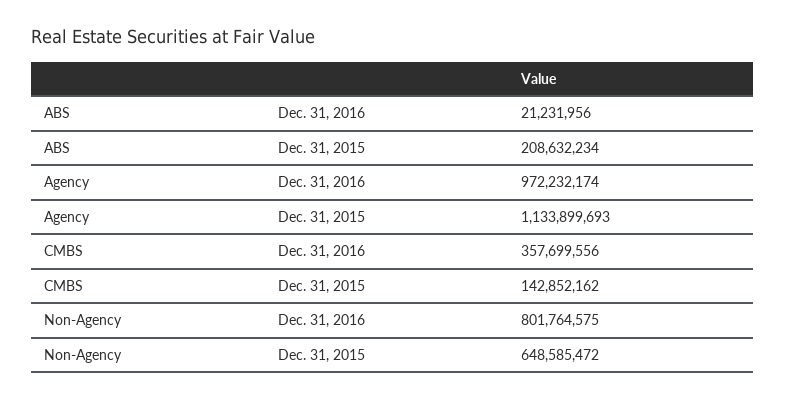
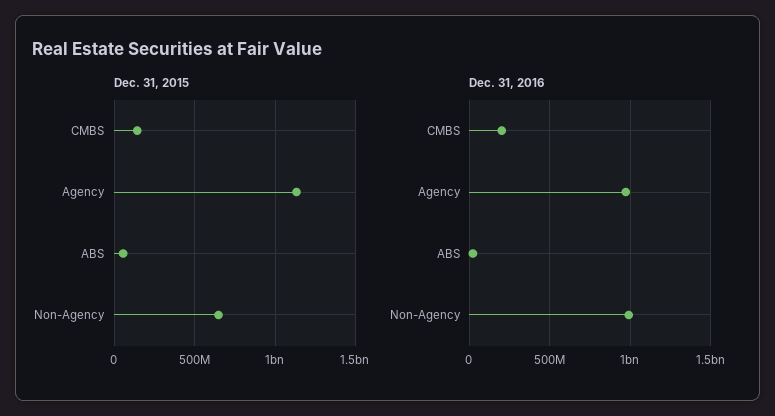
Dec. 31, 2015, ABS: 208632234 -> 50000000
Dec. 31, 2016, CMBS: 357699556 -> 200000000
Dec. 31, 2016, Non-Agency: 801764575 -> 1000000000

